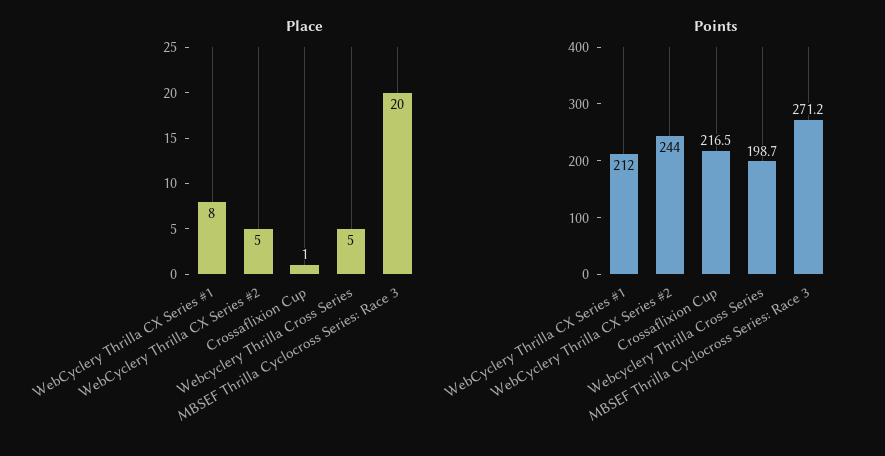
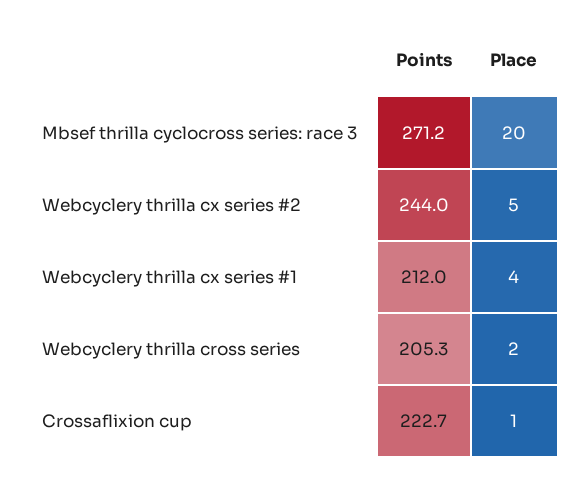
Place, WebCyclery Thrilla CX Series #1: 8 -> 4
Place, Webcyclery Thrilla Cross Series: 5 -> 2
Points, Crossaflixion Cup: 216.5 -> 222.7
Points, Webcyclery Thrilla Cross Series: 198.7 -> 205.3

